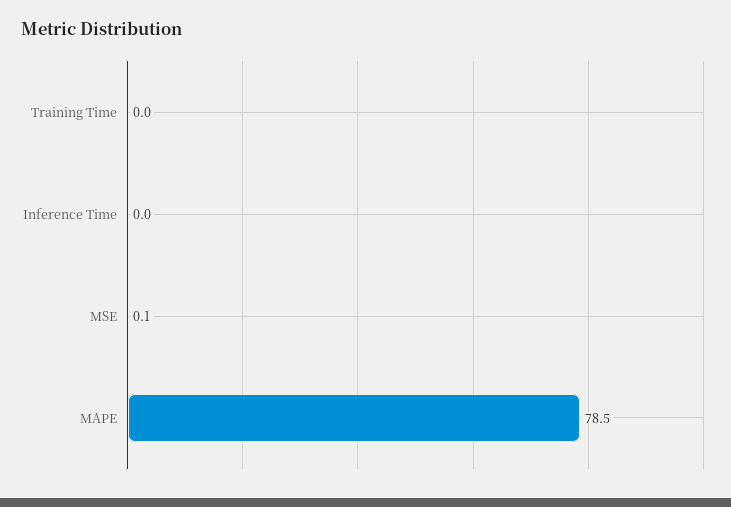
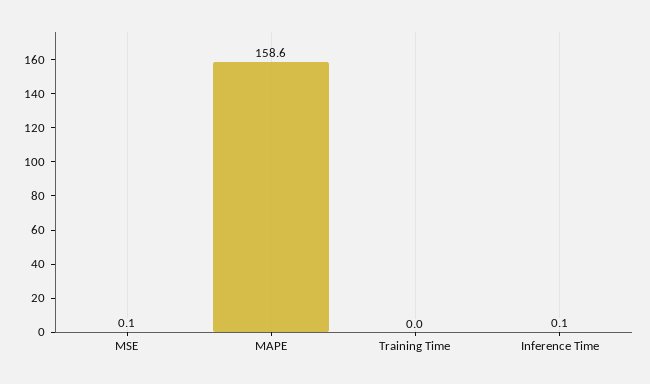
Inference Time: 0 -> 0.1
MAPE: 78.5 -> 158.6

